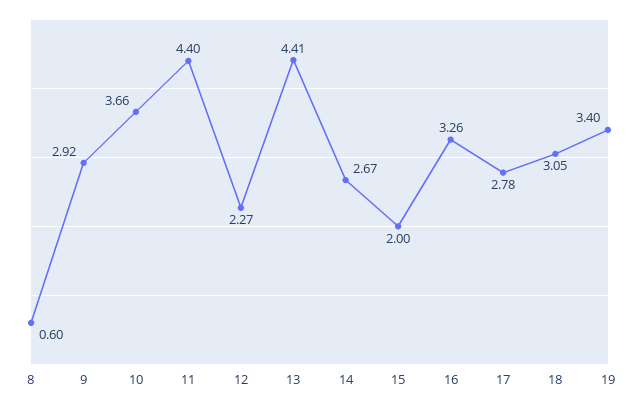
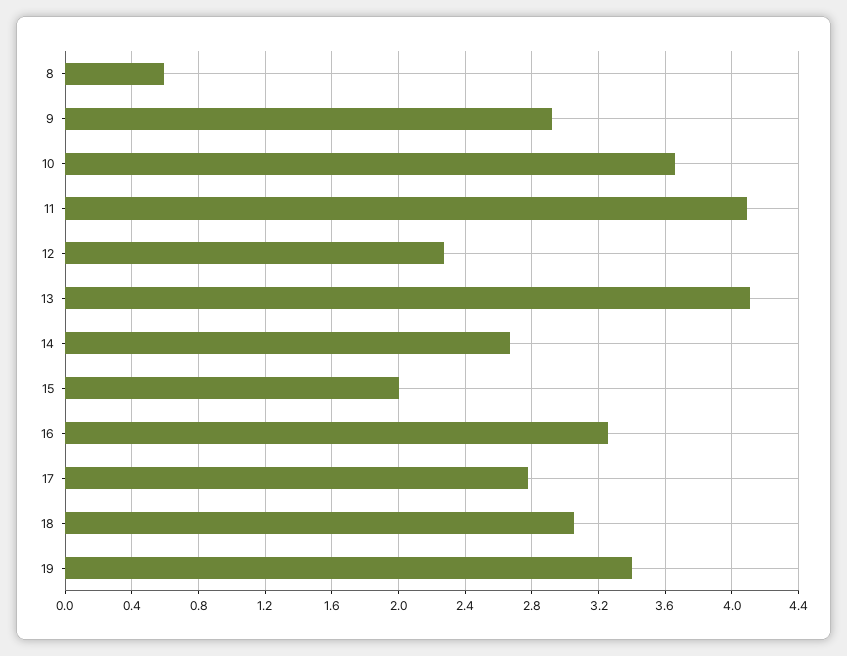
11: 4.4 -> 4.1
13: 4.41 -> 4.1

